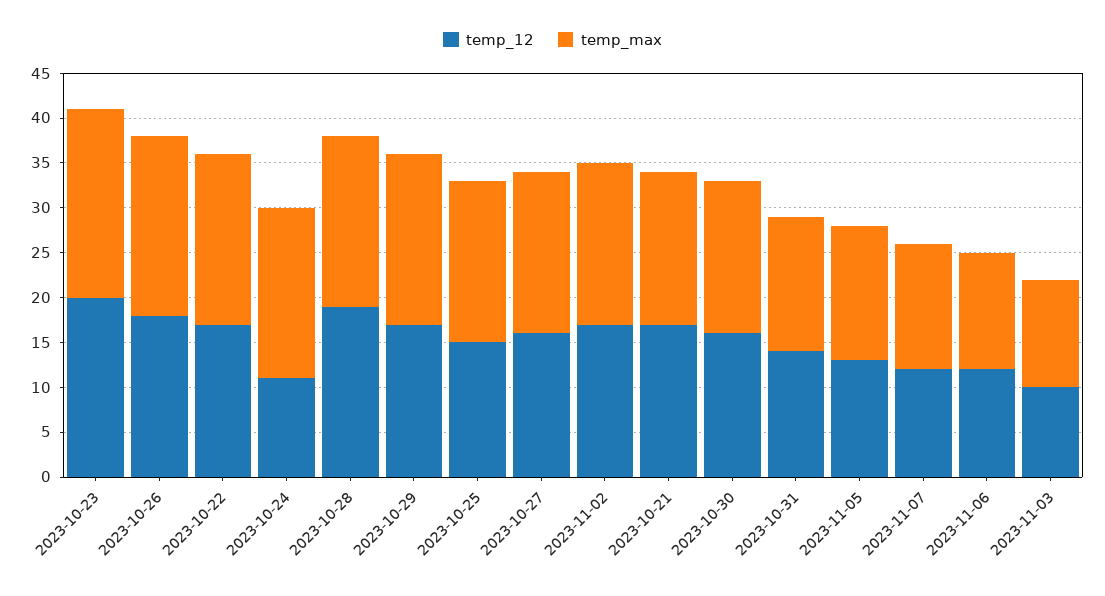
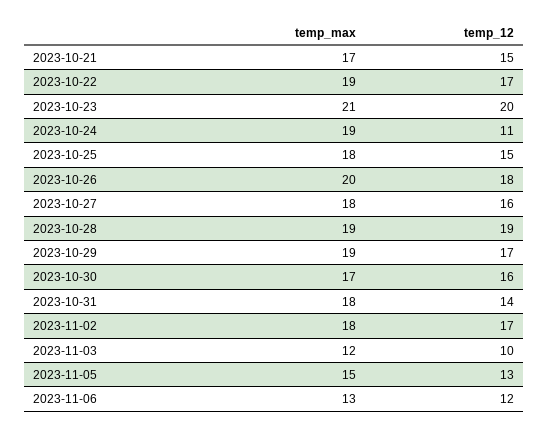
temp_12, 2023-10-21: 17 -> 15
temp_max, 2023-10-31: 15 -> 18
temp_12, 2023-11-07: 12 -> none
temp_max, 2023-11-07: 14 -> none

